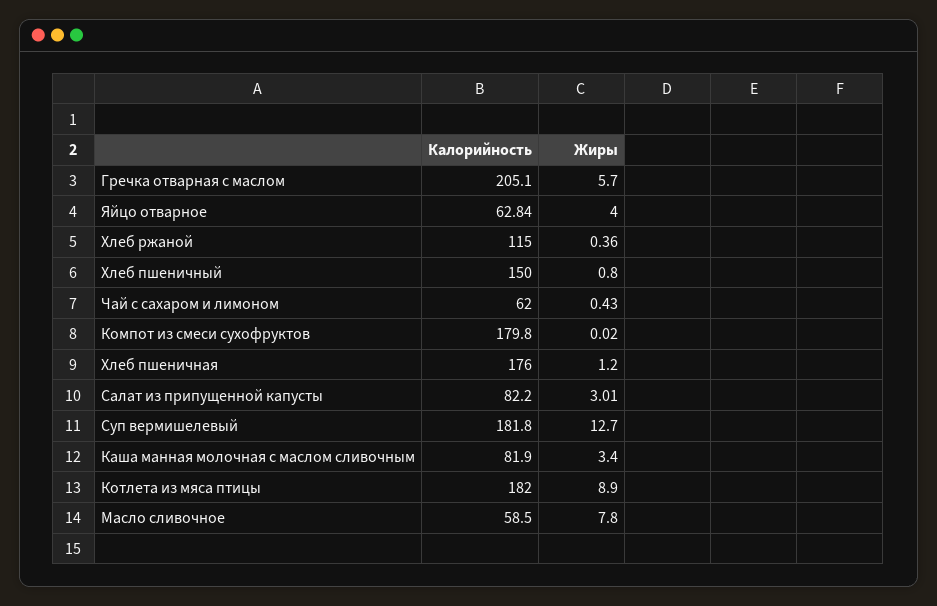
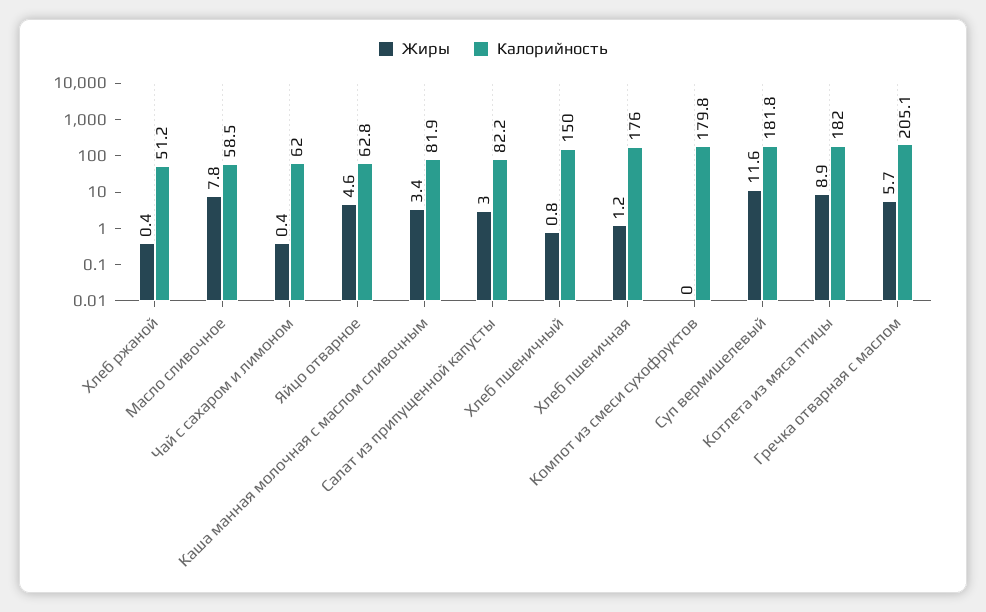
Жиры, Яйцо отварное: 4 -> 4.6
Калорийность, Хлеб ржаной: 115 -> 51.2
Жиры, Суп вермишелевый: 12.7 -> 11.6

